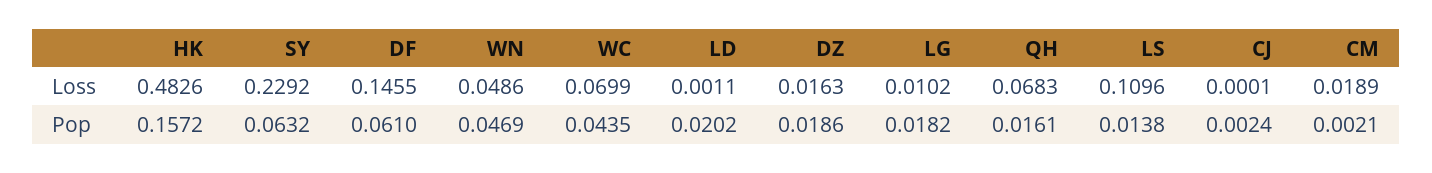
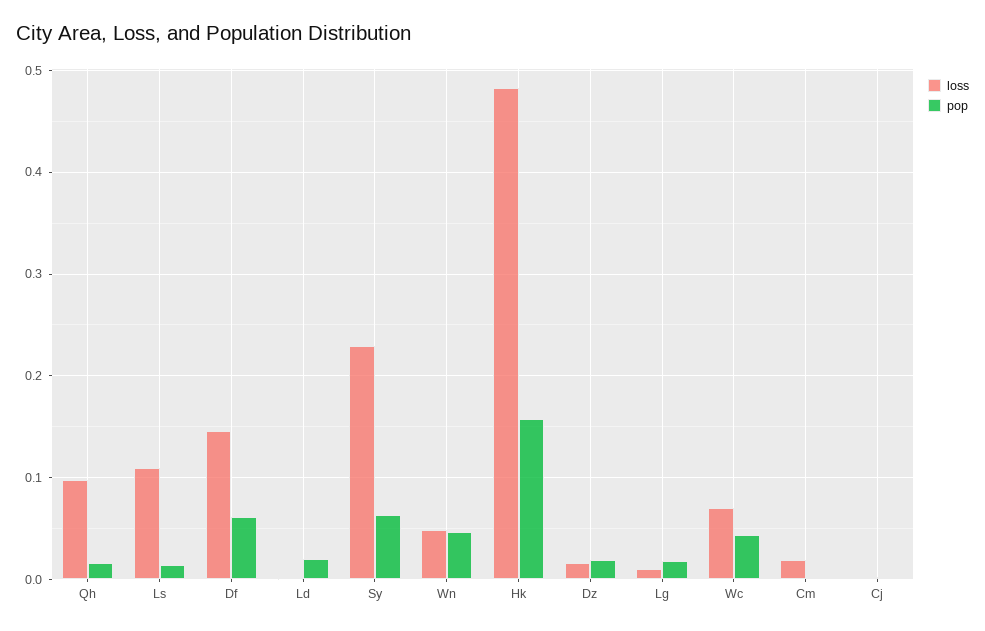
Loss, QH: 0.0683 -> 0.1

